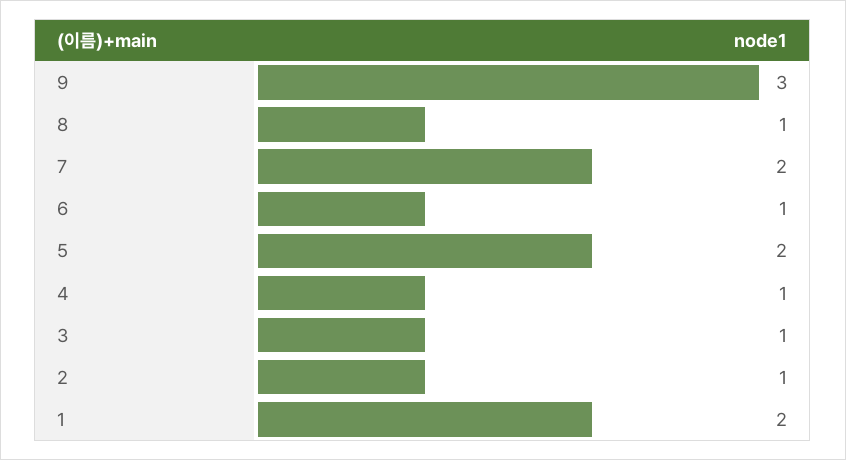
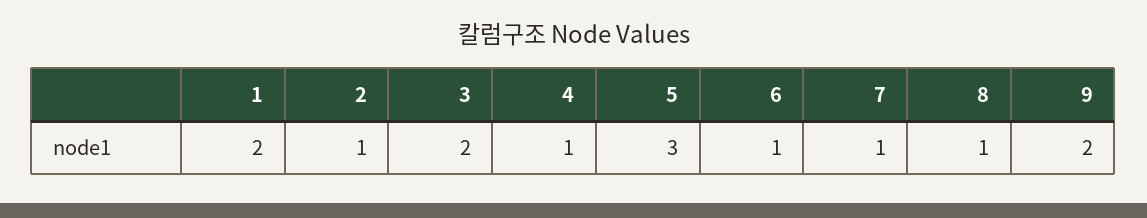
9: 3 -> 2
7: 2 -> 1
5: 2 -> 3
3: 1 -> 2

